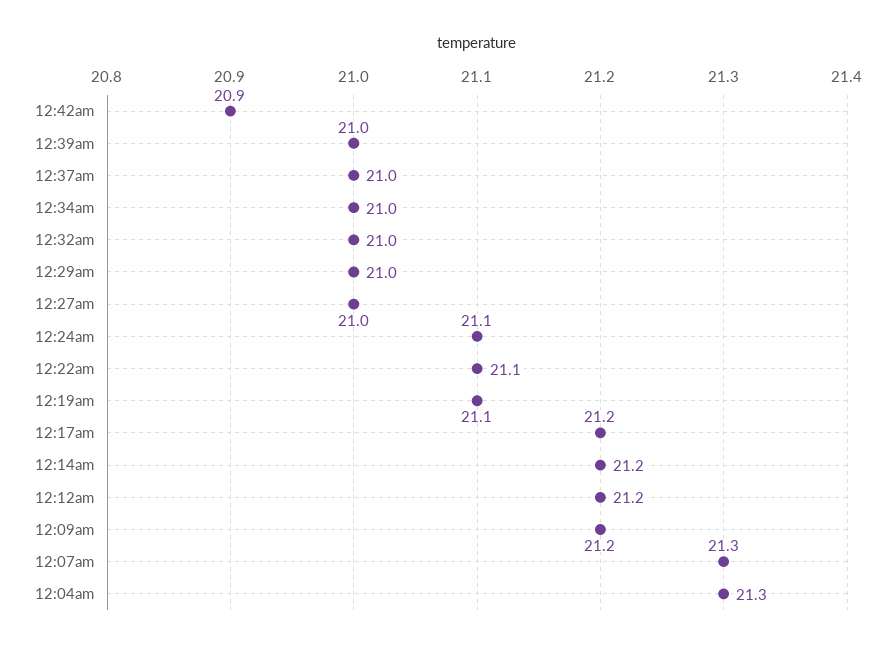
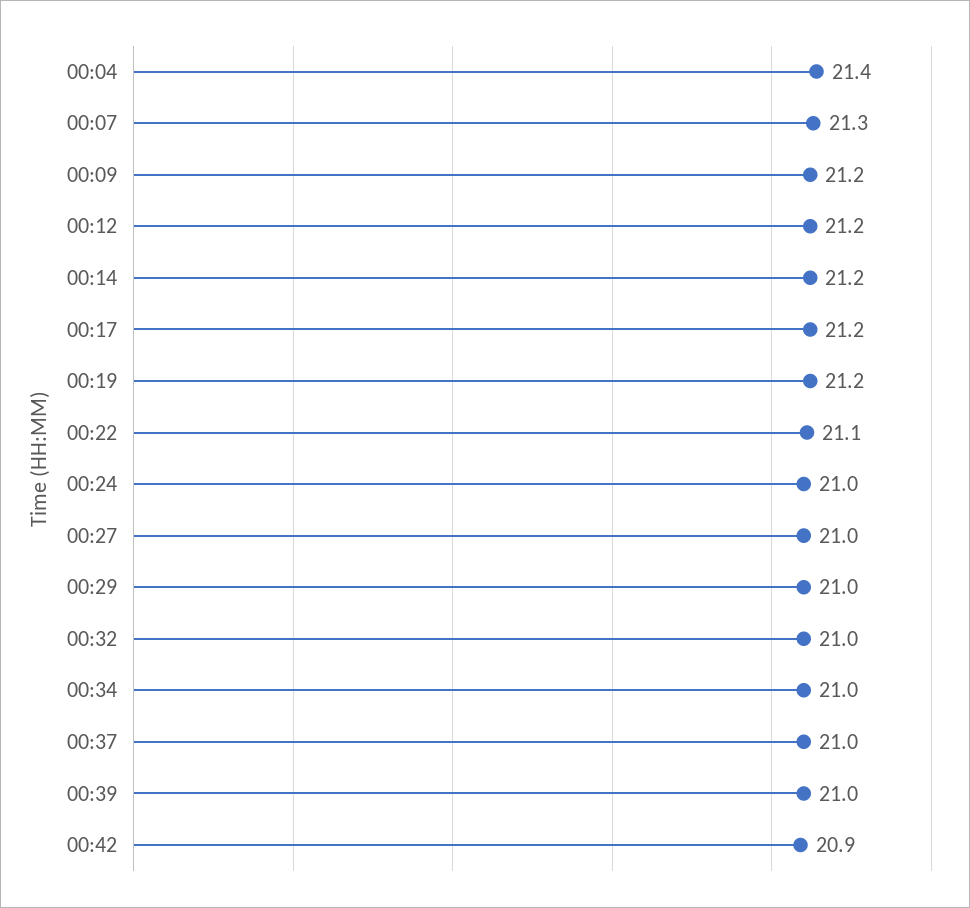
12:24am: 21.1 -> 21
12:19am: 21.1 -> 21.2
12:04am: 21.3 -> 21.4

